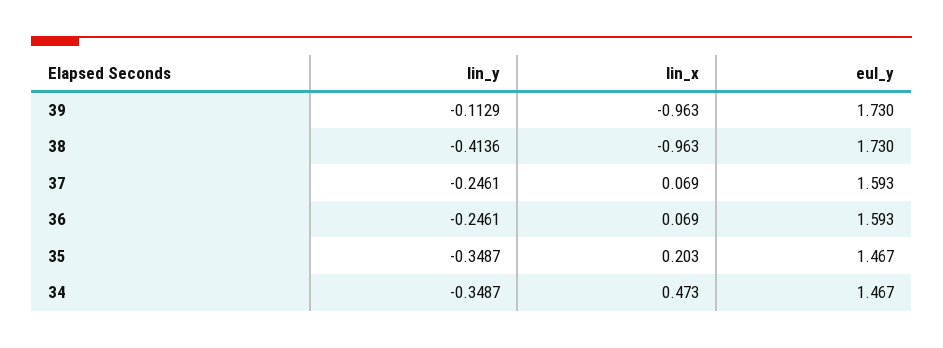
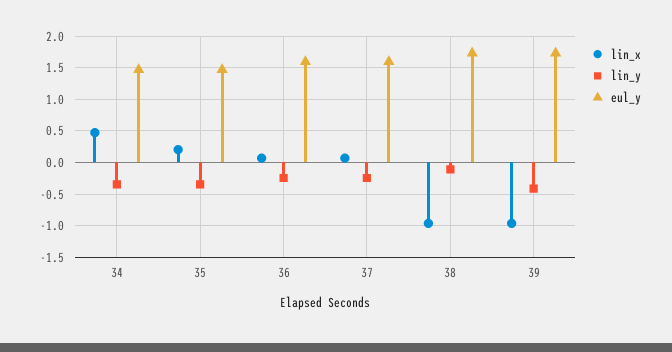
lin_y, 39: -0.1129 -> -0.4
lin_y, 38: -0.4136 -> -0.1

